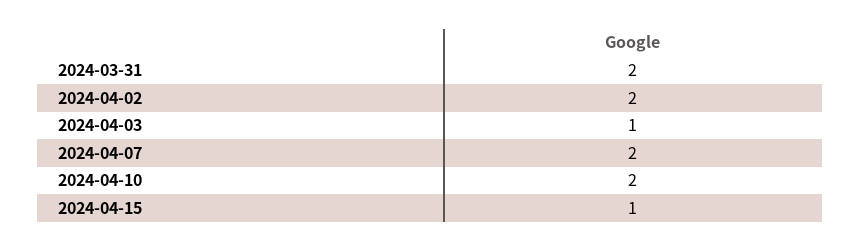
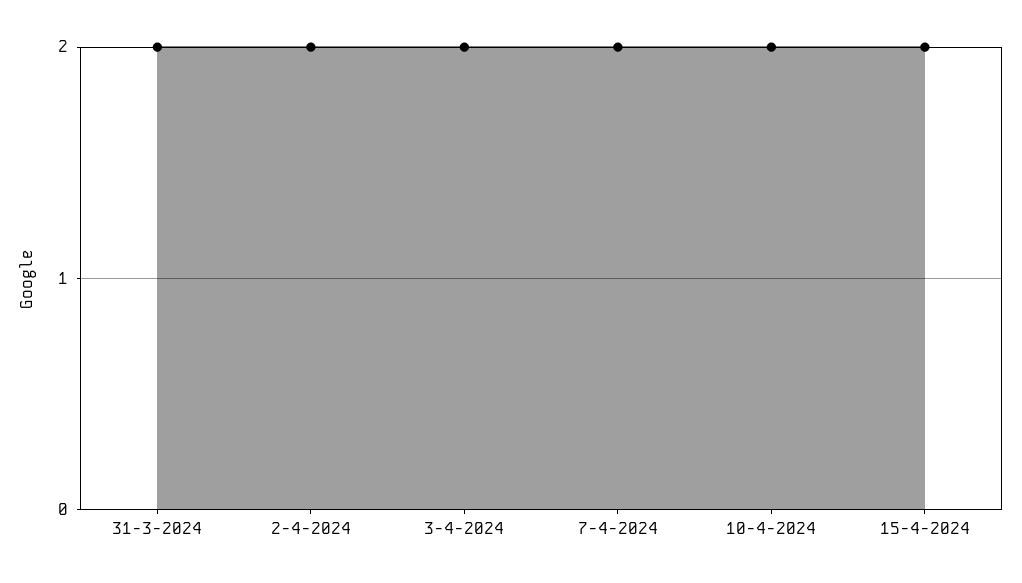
2024-04-03: 1 -> 2
2024-04-15: 1 -> 2

